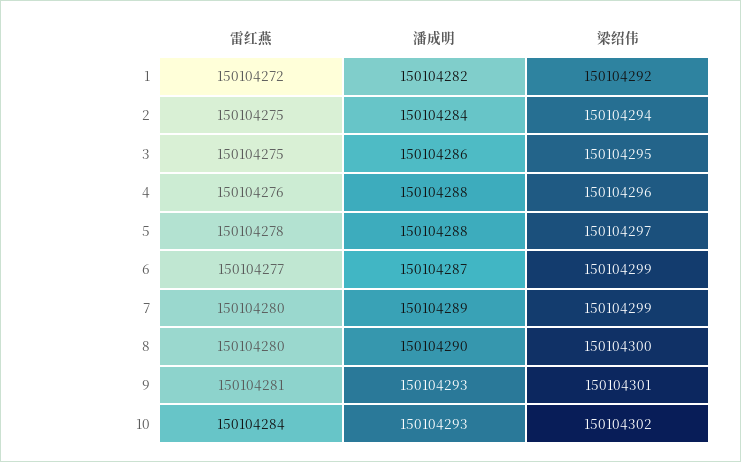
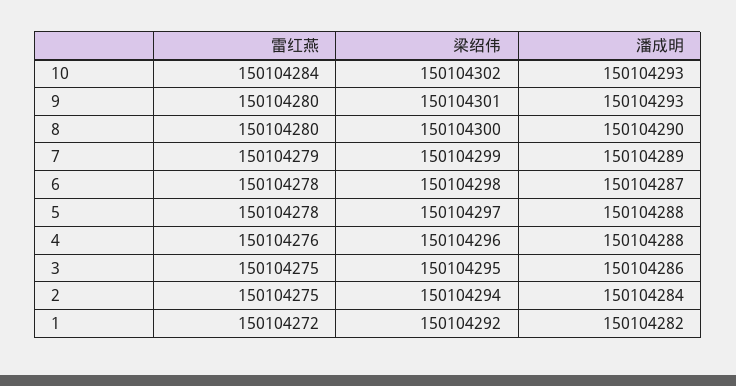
雷红燕, 6: 150104277 -> 150104278
梁绍伟, 6: 150104299 -> 150104298
雷红燕, 7: 150104280 -> 150104279
雷红燕, 9: 150104281 -> 150104280

